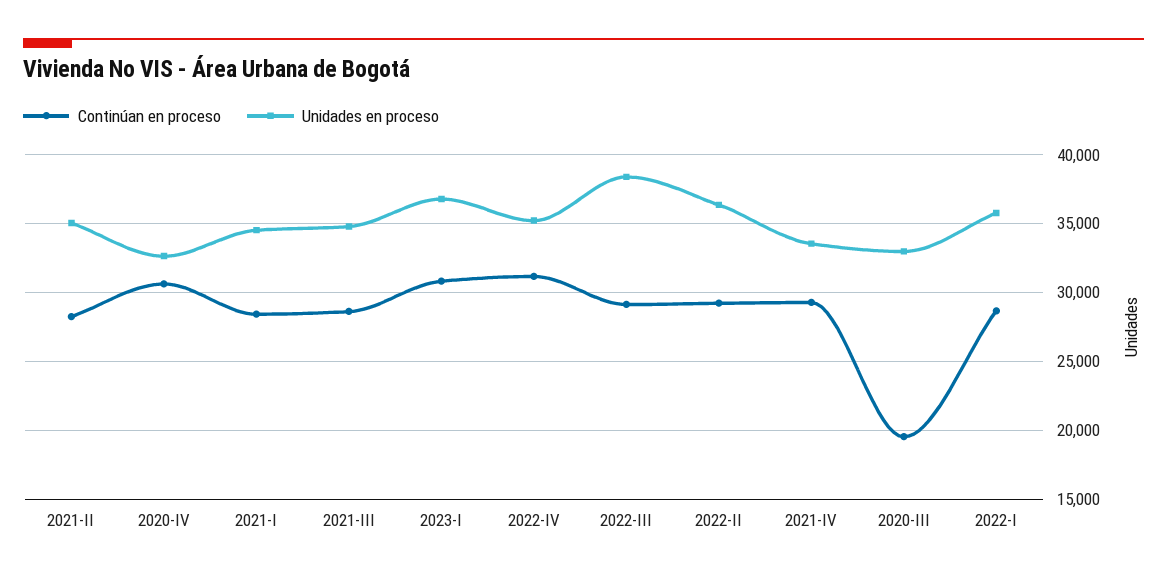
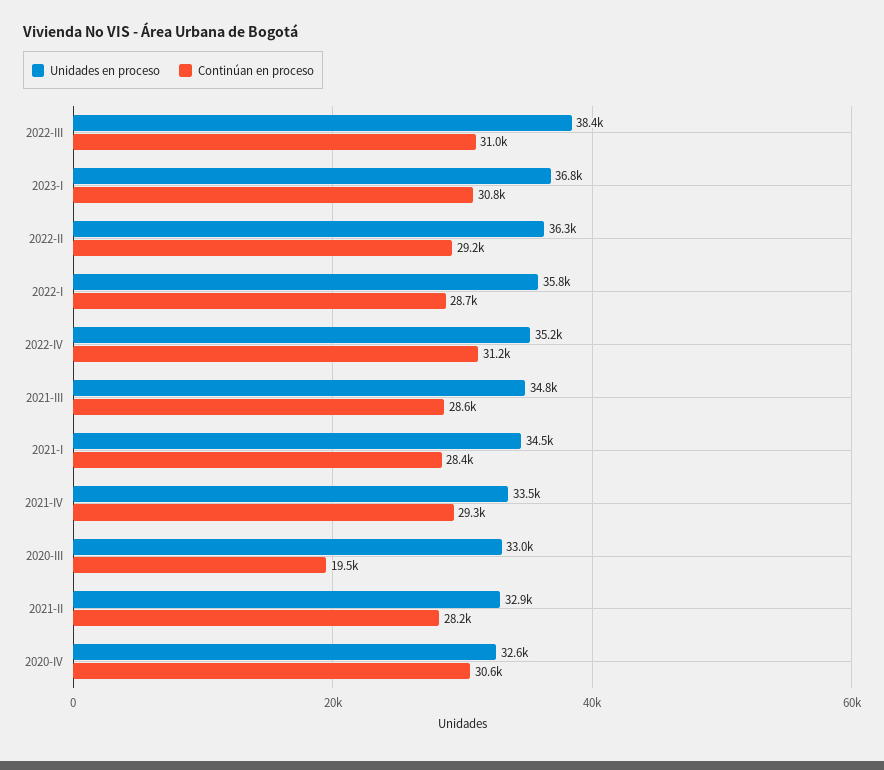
Unidades en proceso, 2021-II: 35000 -> 32900
Continúan en proceso, 2022-III: 29000 -> 31000

